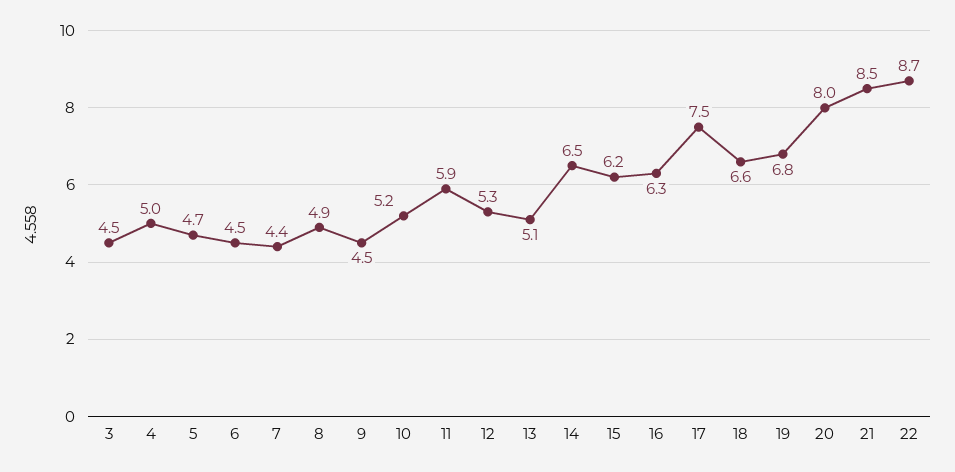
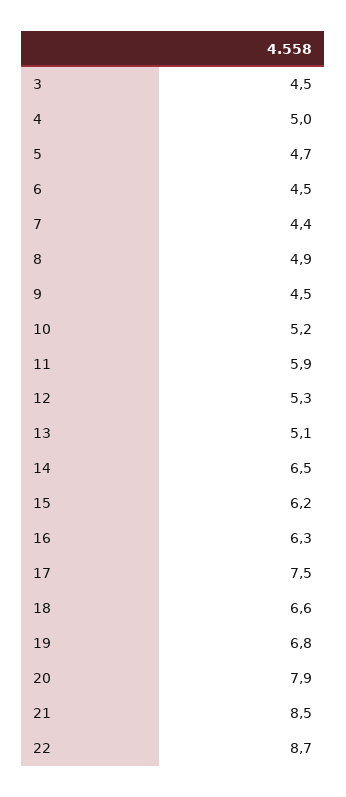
20: 8 -> 7.9

